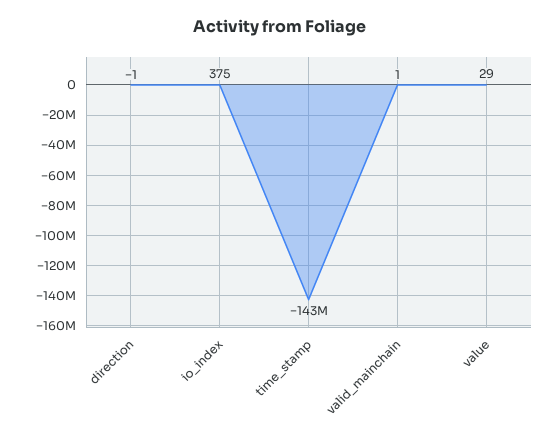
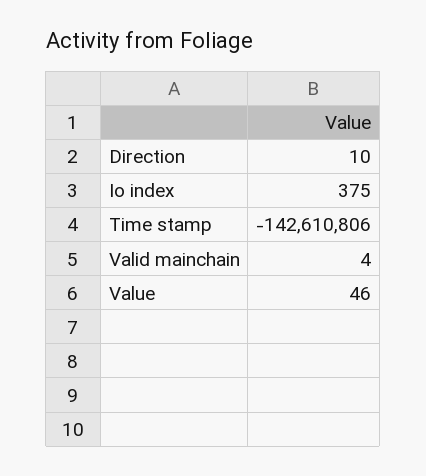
direction: -1 -> 10
valid_mainchain: 1 -> 4
value: 29 -> 46

